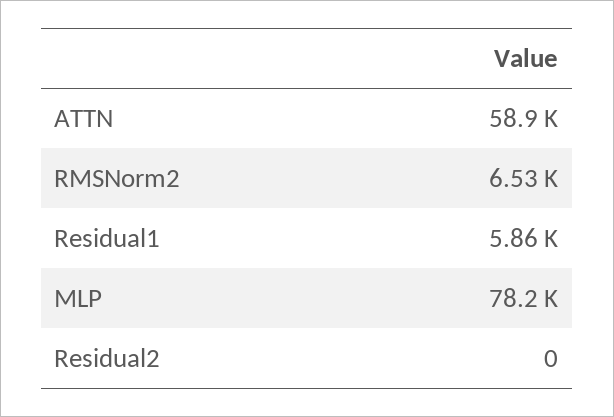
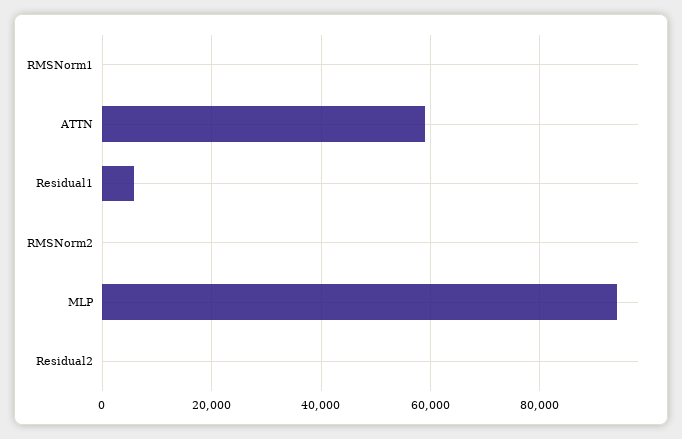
RMSNorm2: 6530 -> 0
MLP: 78200 -> 94000
RMSNorm1: none -> 0

